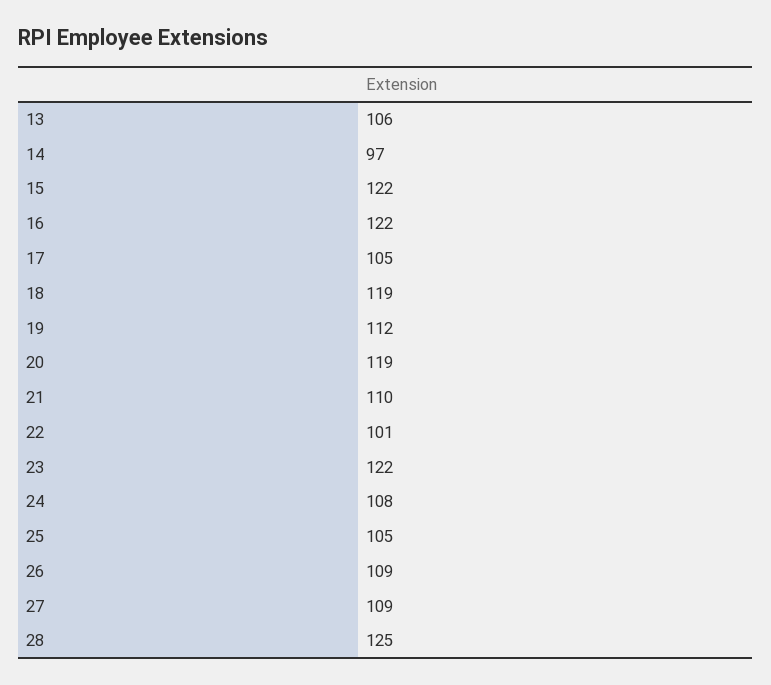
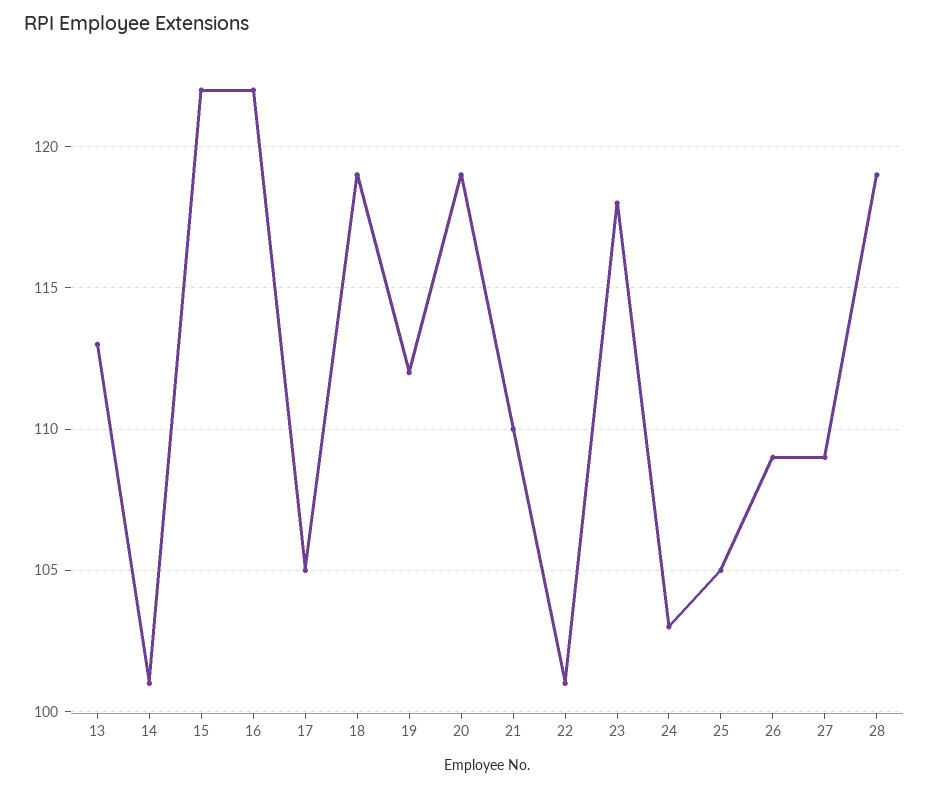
13: 106 -> 113
14: 97 -> 101
23: 122 -> 118
24: 108 -> 103
28: 125 -> 119

